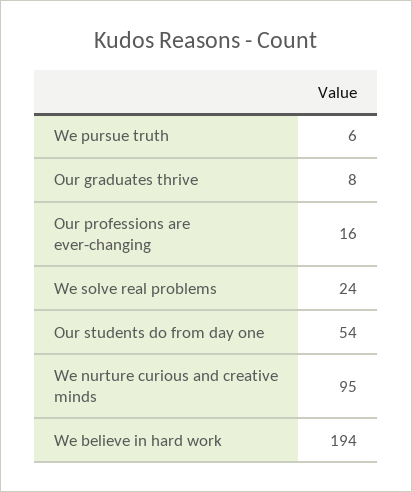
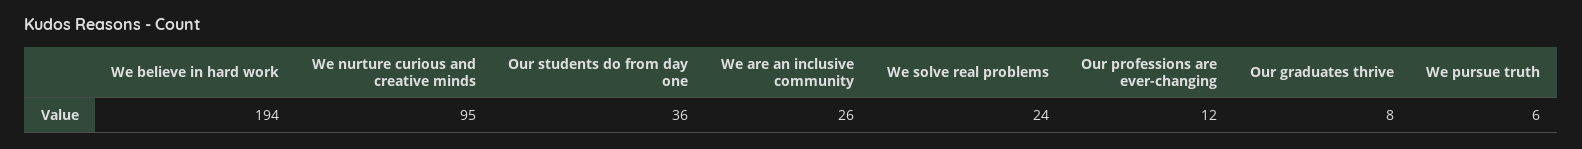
Our professions are ever-changing: 16 -> 12
Our students do from day one: 54 -> 36
We are an inclusive community: none -> 26

